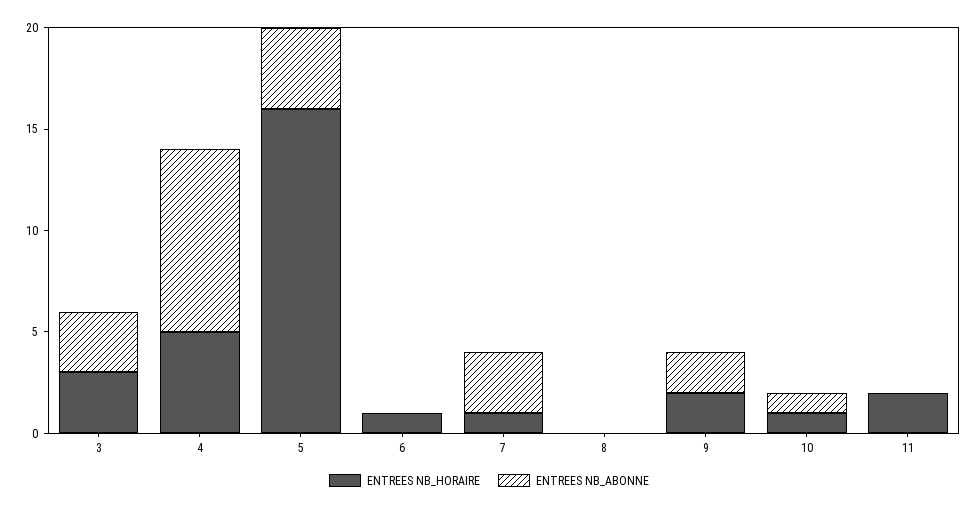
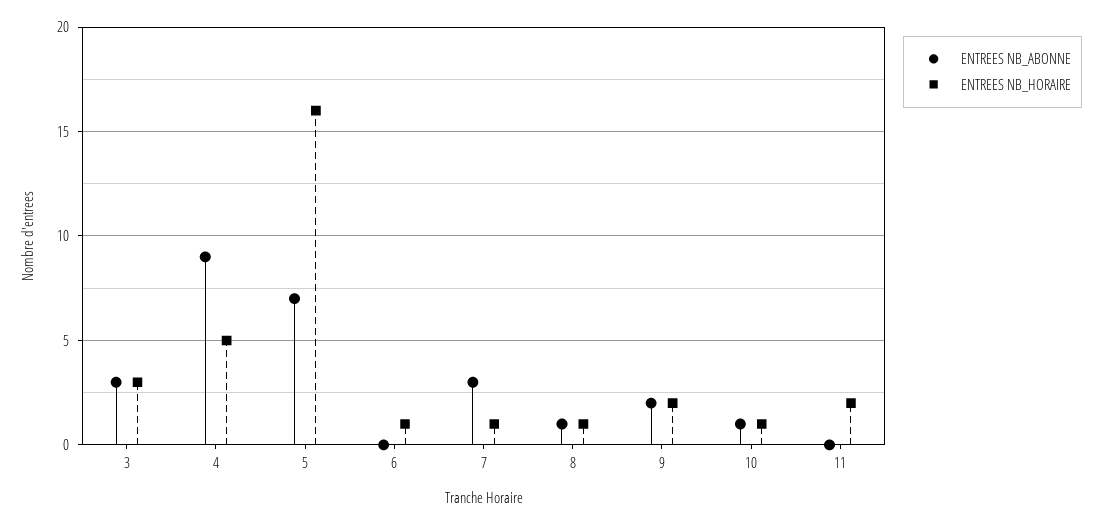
ENTREES NB_ABONNE, 5: 4 -> 7
ENTREES NB_HORAIRE, 8: 0 -> 1
ENTREES NB_ABONNE, 8: 0 -> 1

